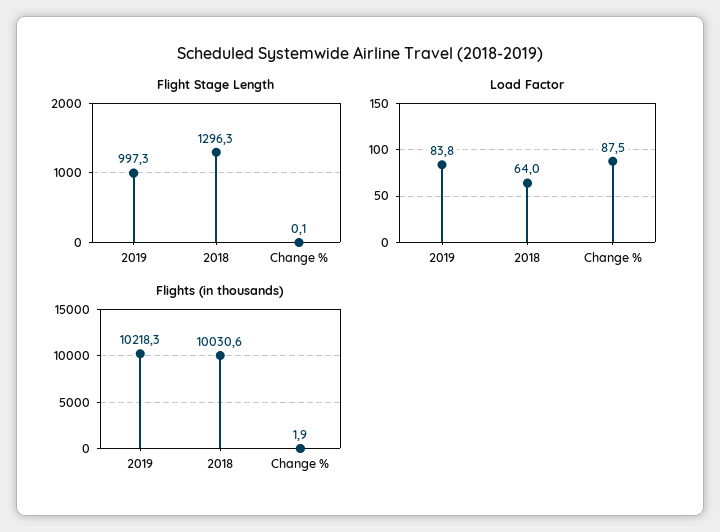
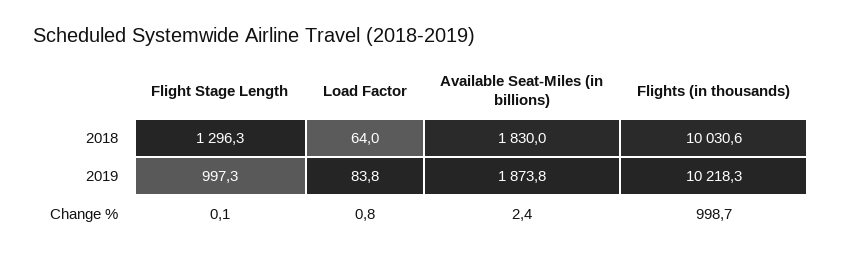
Load Factor, Change %: 87.5 -> 0.8
Flights (in thousands), Change %: 1.9 -> 998.7
Available Seat-Miles (in billions), 2018: none -> 1830
Available Seat-Miles (in billions), 2019: none -> 1873.8
Available Seat-Miles (in billions), Change %: none -> 2.4

